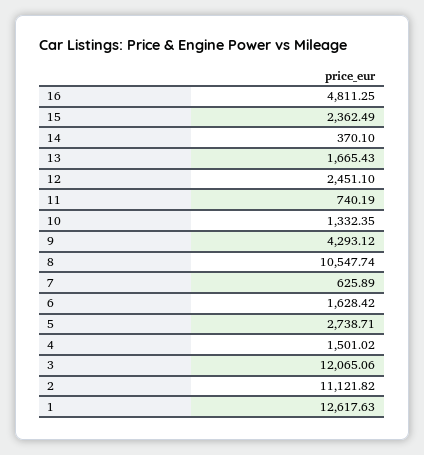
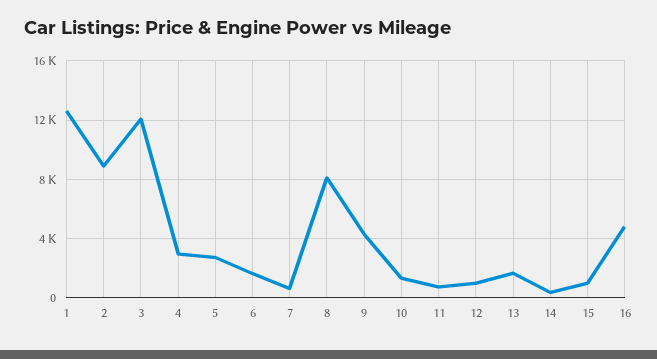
15: 2362.49 -> 1000
12: 2451.1 -> 1000
8: 10547.74 -> 8000
4: 1501.02 -> 3000
2: 11121.82 -> 9000

